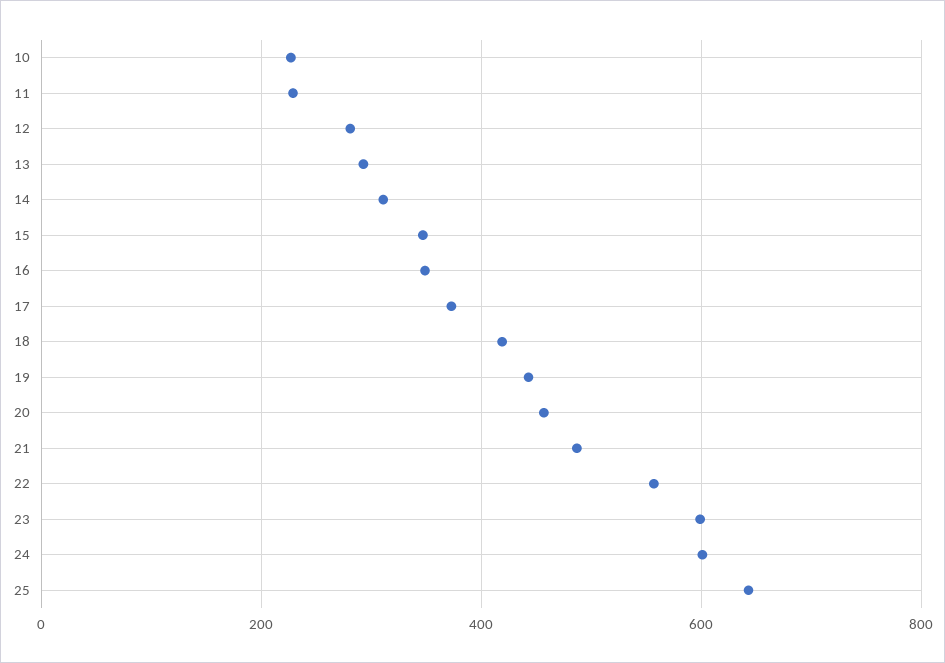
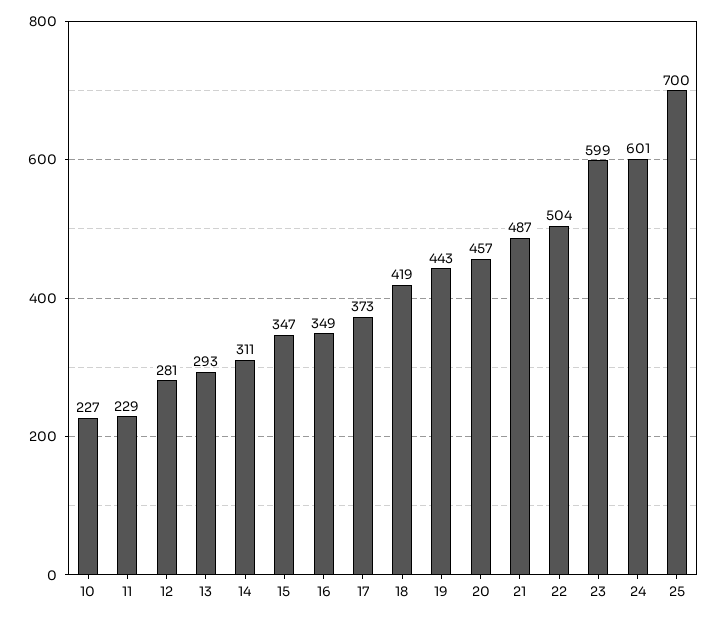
22: 560 -> 504
25: 640 -> 700

